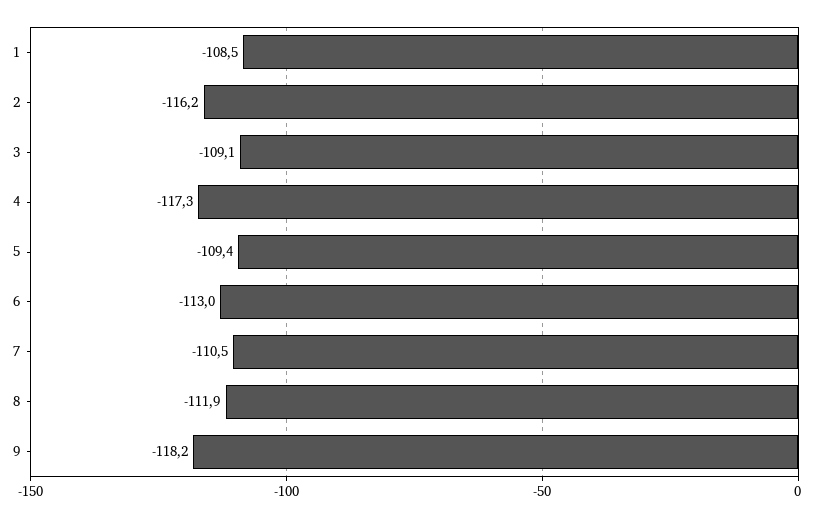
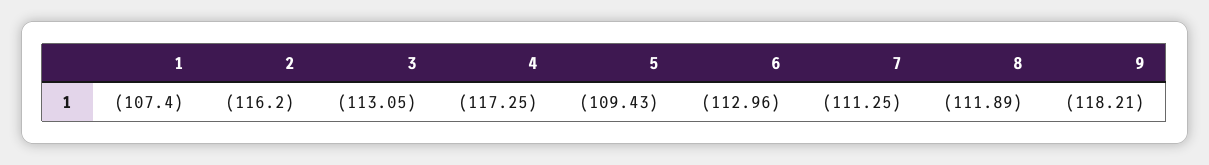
1: -108.5 -> -107.4
3: -109.1 -> -113.05
7: -110.5 -> -111.25

